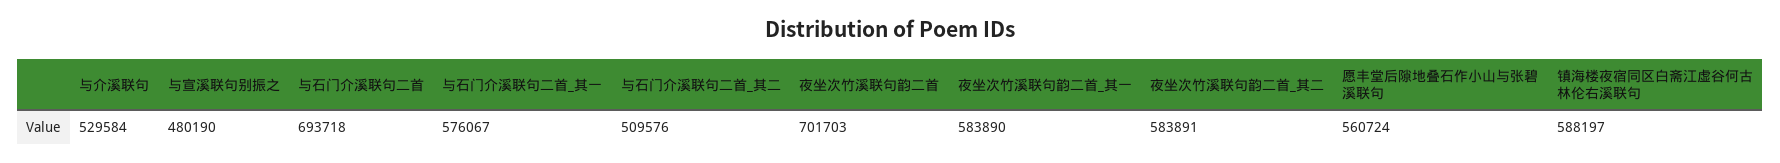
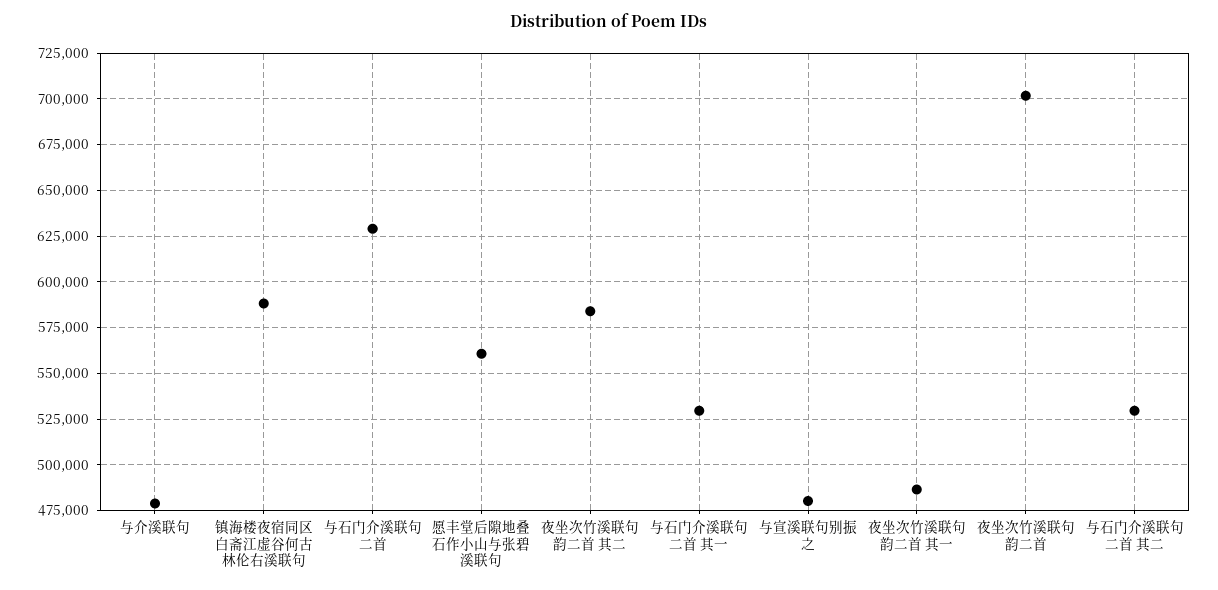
与介溪联句: 529584 -> 480000
与石门介溪联句二首: 693718 -> 630000
与石门介溪联句二首_其一: 576067 -> 530000
与石门介溪联句二首_其二: 509576 -> 530000
夜坐次竹溪联句韵二首_其一: 583890 -> 485000

